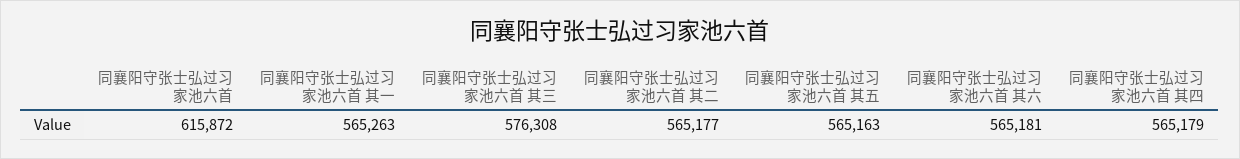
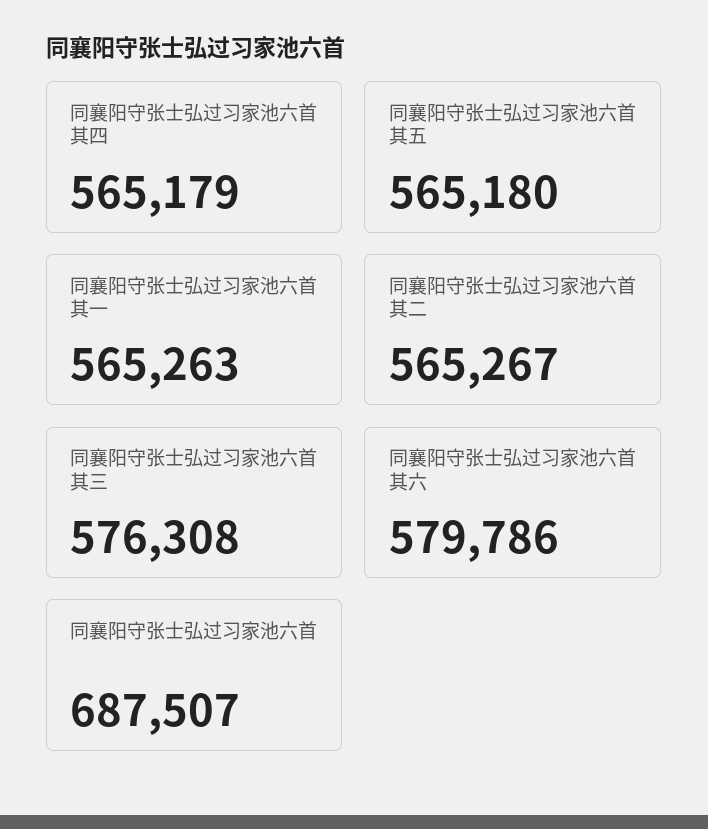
同襄阳守张士弘过习家池六首: 615872 -> 687507
同襄阳守张士弘过习家池六首 其二: 565177 -> 565267
同襄阳守张士弘过习家池六首 其五: 565163 -> 565180
同襄阳守张士弘过习家池六首 其六: 565181 -> 579786

